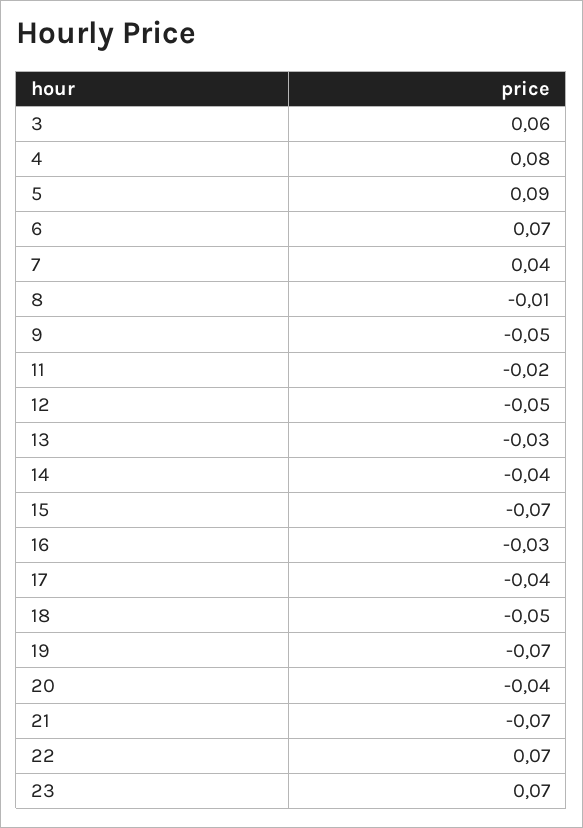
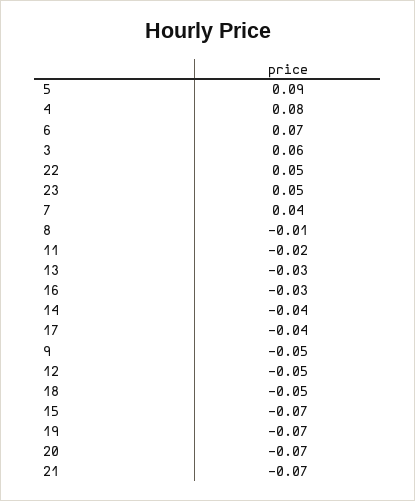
20: -0.04 -> -0.07
22: 0.07 -> 0.05
23: 0.07 -> 0.05

